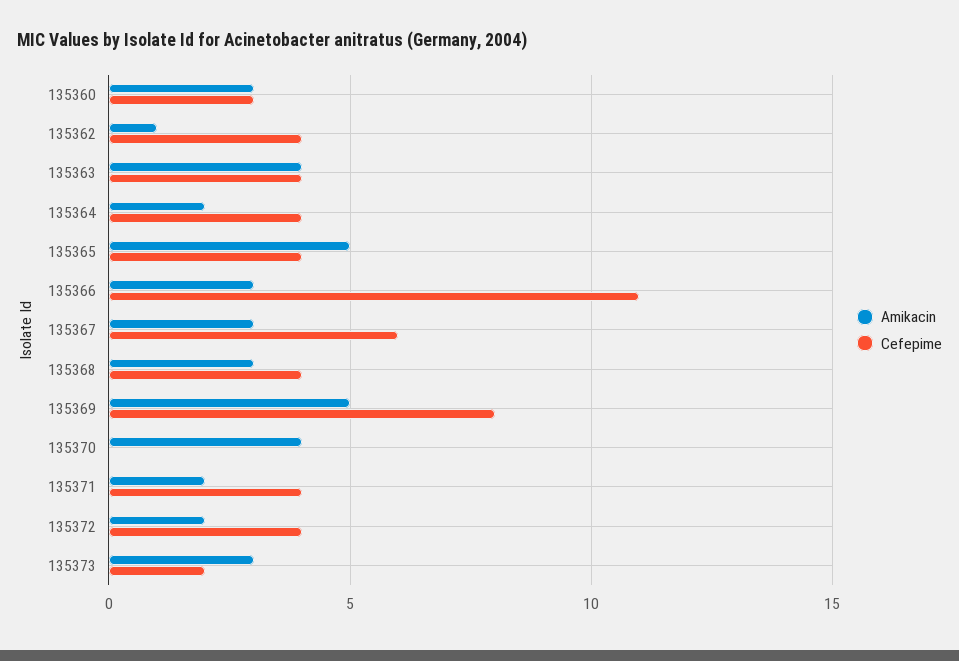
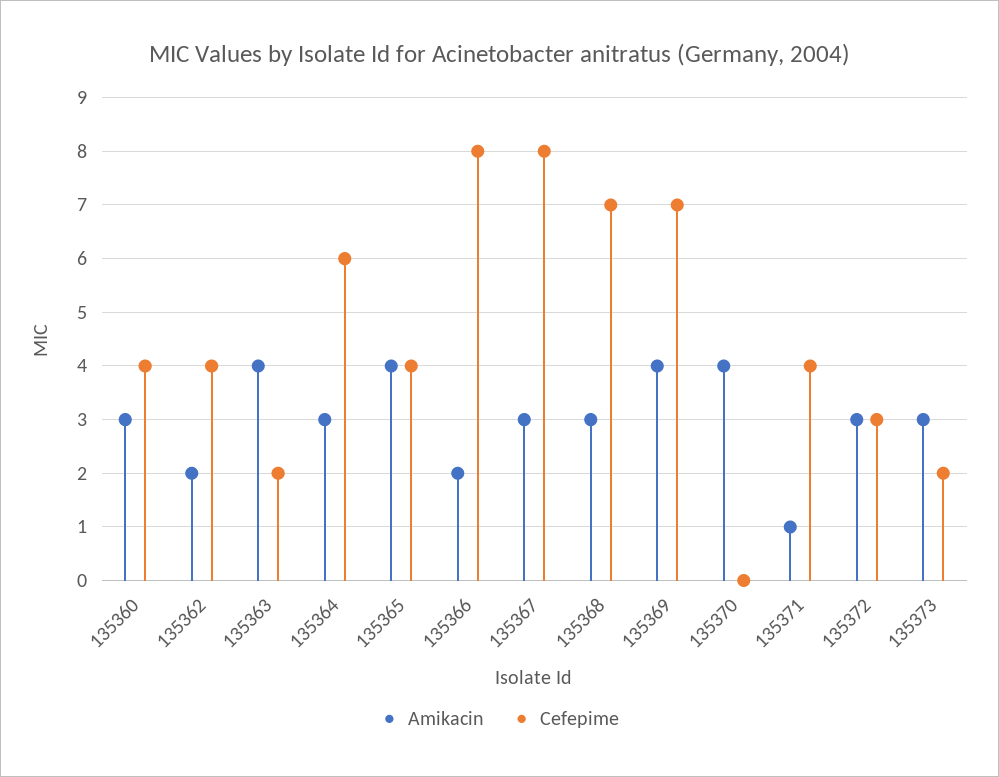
Cefepime, 135360: 3 -> 4
Amikacin, 135362: 1 -> 2
Cefepime, 135363: 4 -> 2
Amikacin, 135364: 2 -> 3
Cefepime, 135364: 4 -> 6
Amikacin, 135365: 5 -> 4
Amikacin, 135366: 3 -> 2
Cefepime, 135366: 11 -> 8
Cefepime, 135367: 6 -> 8
Cefepime, 135368: 4 -> 7
Amikacin, 135369: 5 -> 4
Cefepime, 135369: 8 -> 7
Amikacin, 135371: 2 -> 1
Amikacin, 135372: 2 -> 3
Cefepime, 135372: 4 -> 3

